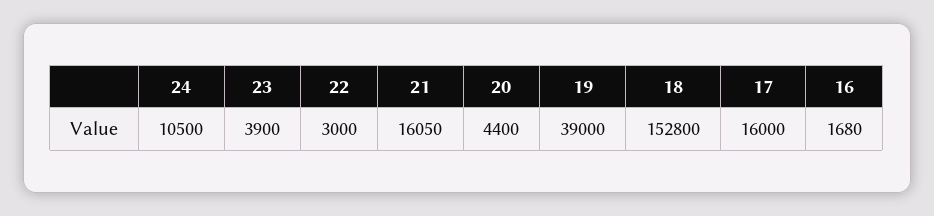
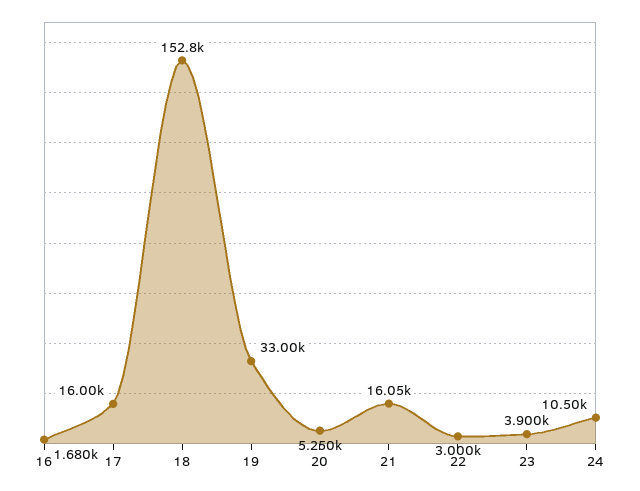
20: 4400 -> 5250
19: 39000 -> 33000

